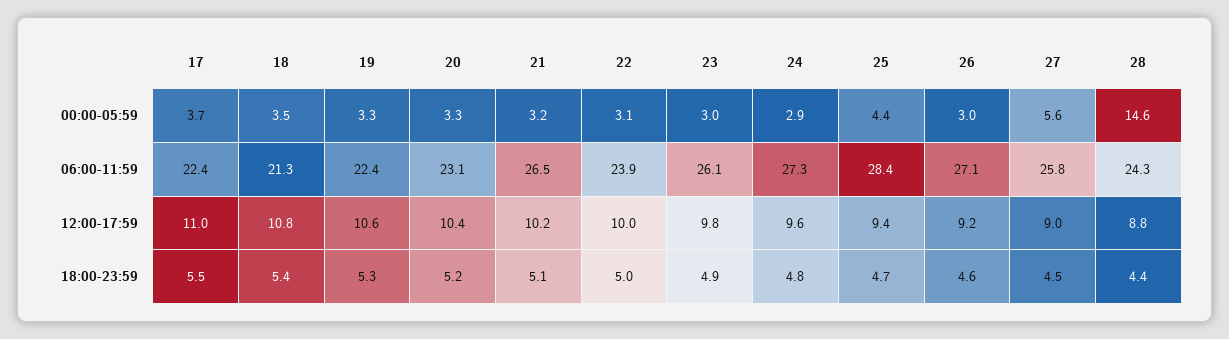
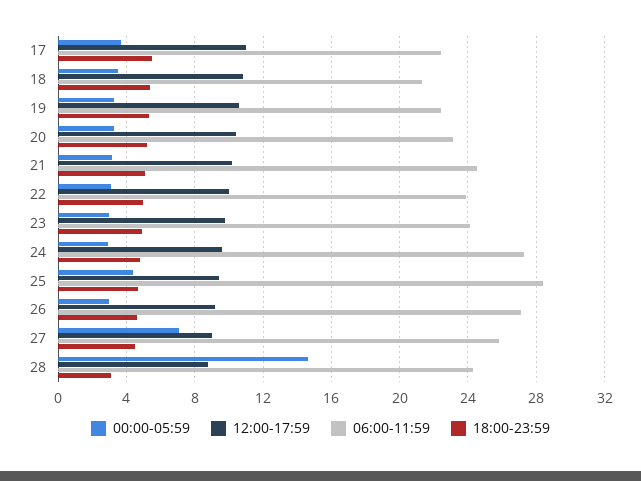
00:00-05:59, 27: 5.6 -> 7
06:00-11:59, 21: 26.5 -> 24.5
06:00-11:59, 23: 26.1 -> 24
18:00-23:59, 28: 4.4 -> 3

